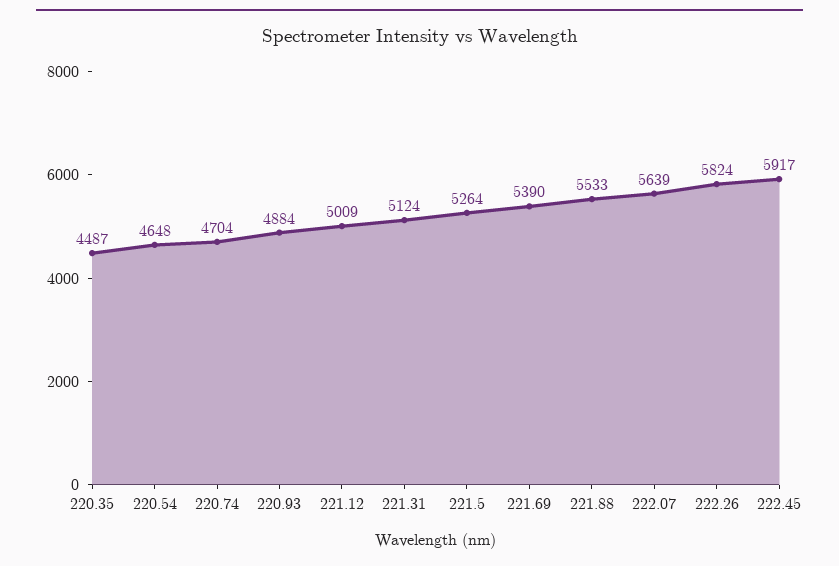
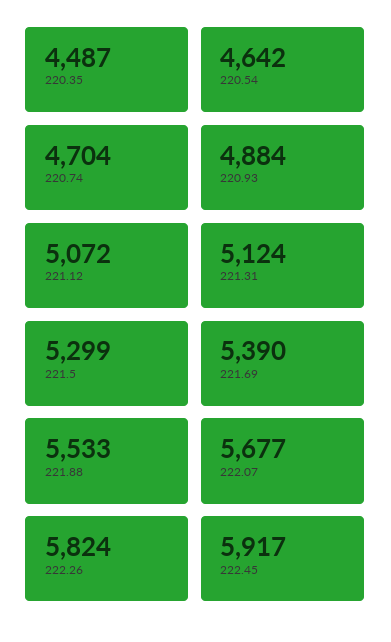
220.54: 4648 -> 4642
221.12: 5009 -> 5072
221.5: 5264 -> 5299
222.07: 5639 -> 5677

